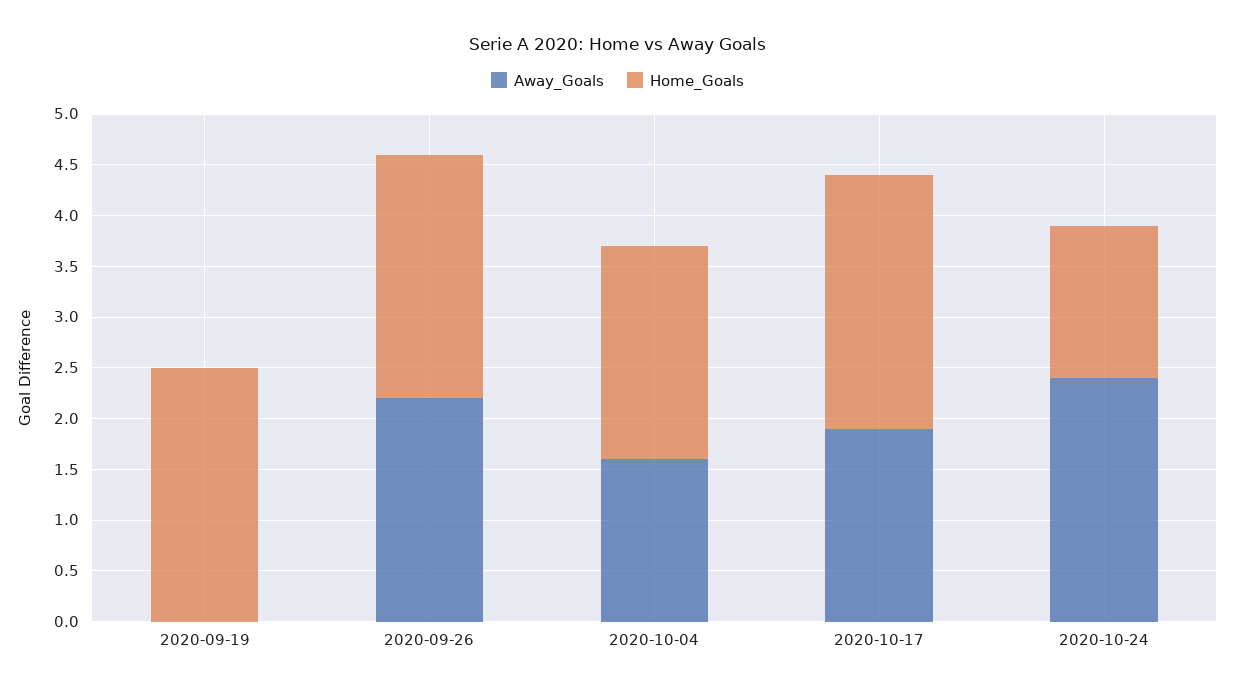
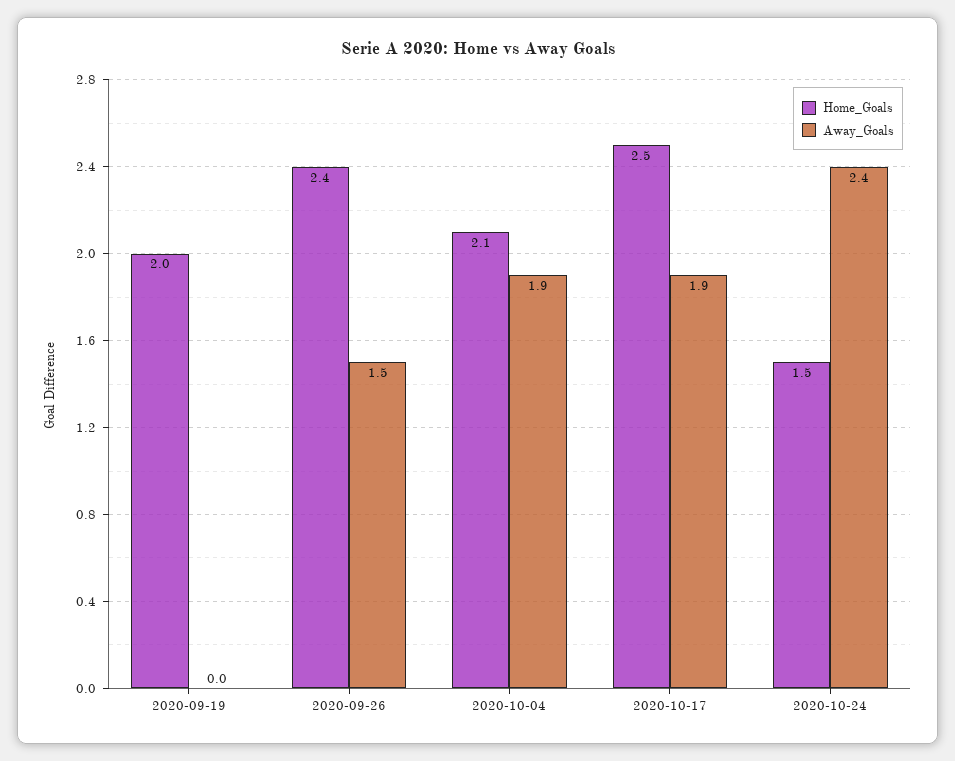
Home_Goals, 2020-09-19: 2.5 -> 2
Away_Goals, 2020-09-26: 2.2 -> 1.5
Away_Goals, 2020-10-04: 1.6 -> 1.9

